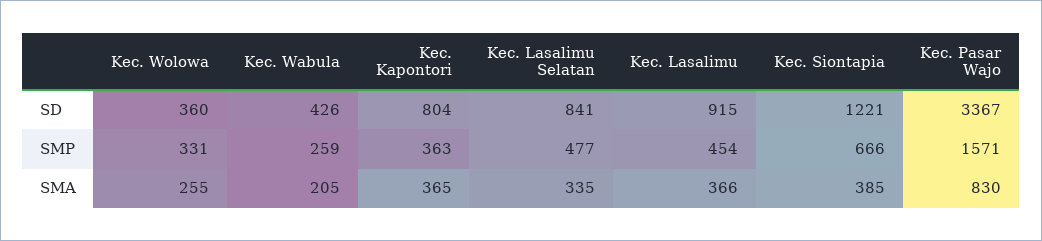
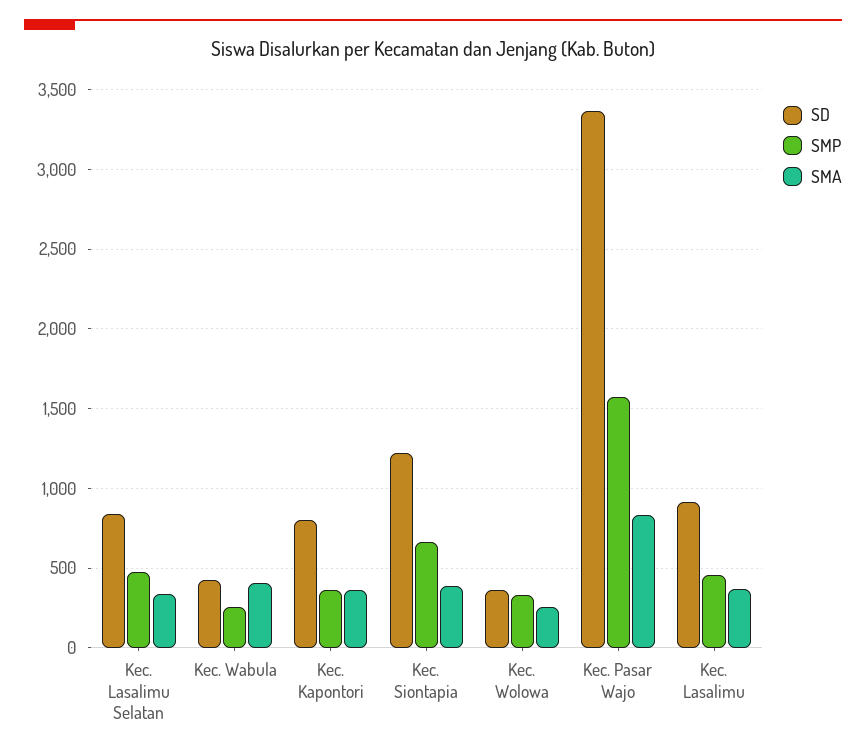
SMA, Kec. Wabula: 205 -> 400

